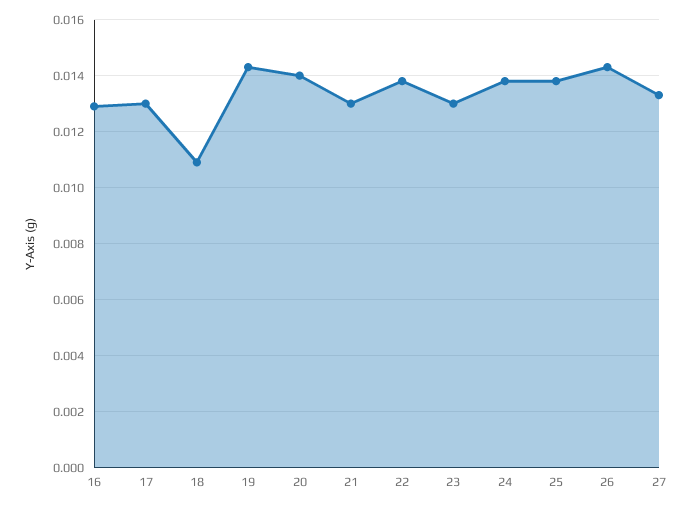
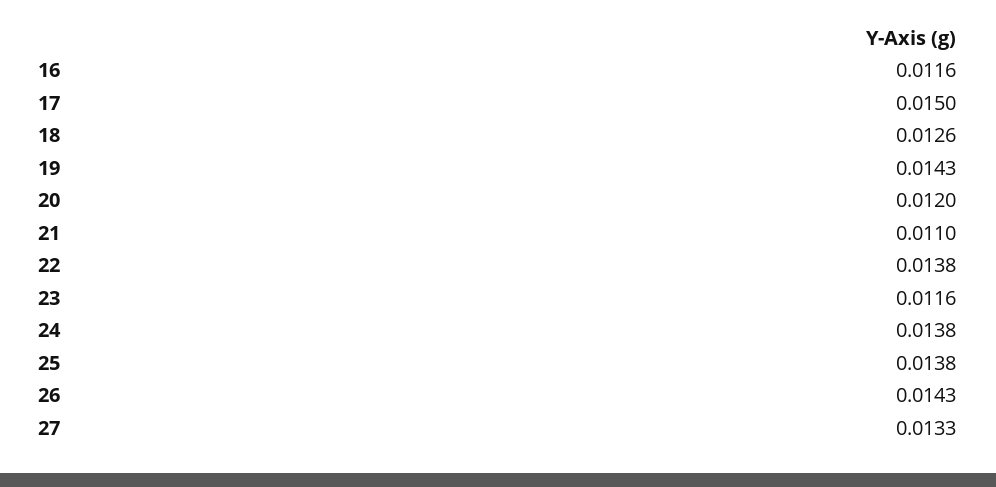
16: 0.013 -> 0.0116
17: 0.013 -> 0.015
18: 0.011 -> 0.0126
20: 0.014 -> 0.012
21: 0.013 -> 0.011
23: 0.013 -> 0.0116

